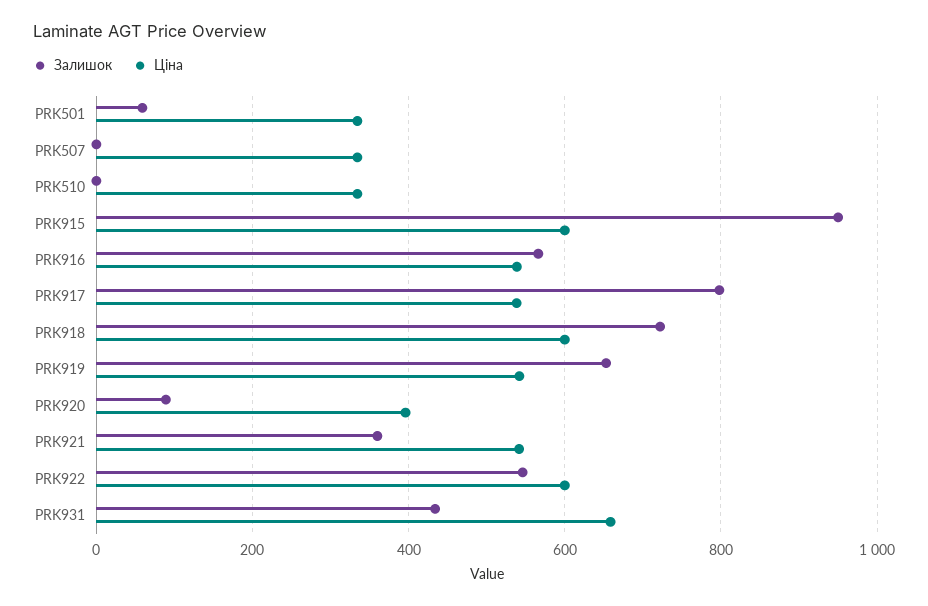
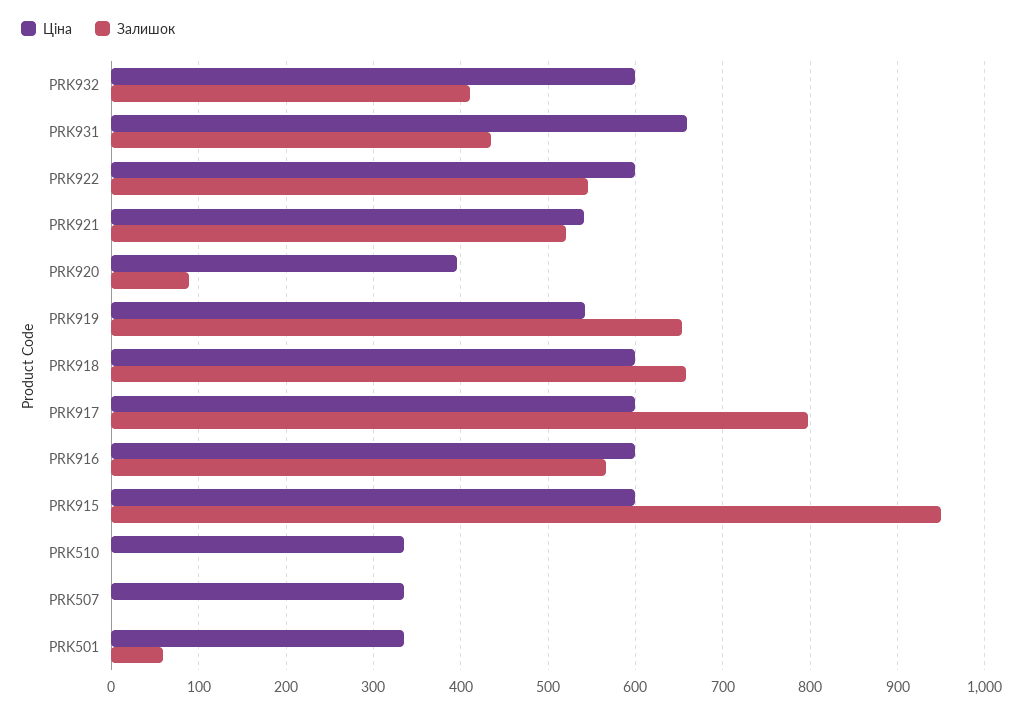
Ціна, PRK916: 540 -> 600
Ціна, PRK917: 540 -> 600
Залишок, PRK918: 720 -> 660
Залишок, PRK921: 360 -> 520
Ціна, PRK932: none -> 600
Залишок, PRK932: none -> 410

